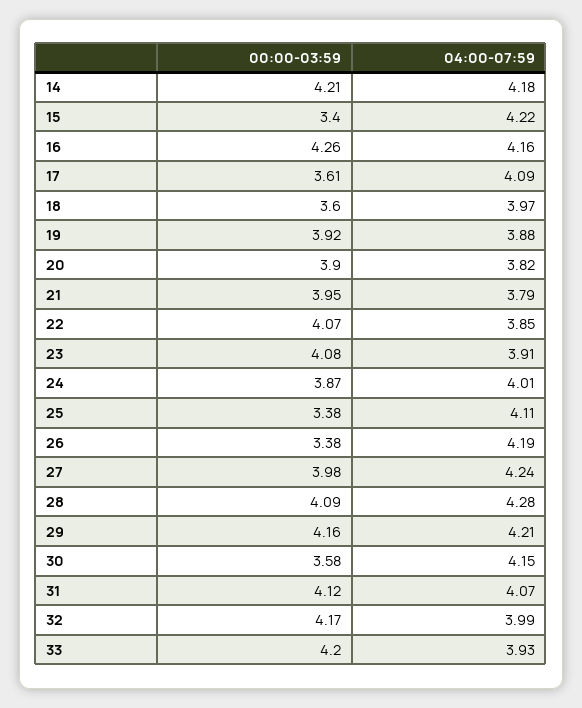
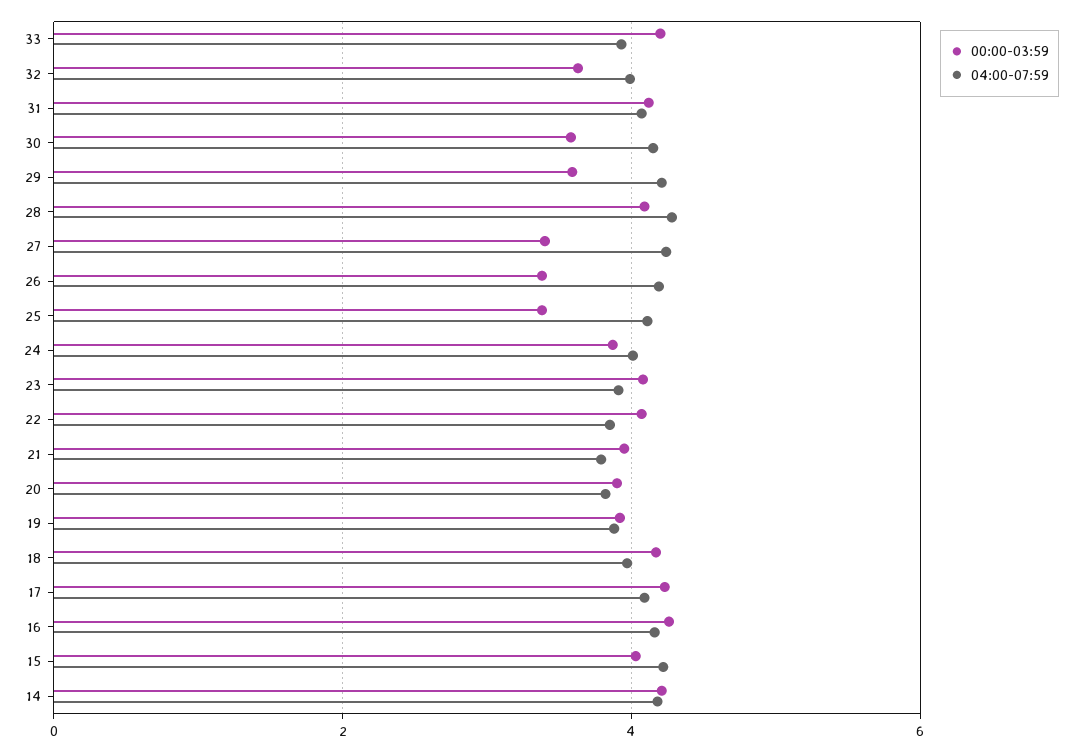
00:00-03:59, 15: 3.4 -> 4
00:00-03:59, 17: 3.61 -> 4.2
00:00-03:59, 18: 3.6 -> 4.2
00:00-03:59, 27: 3.98 -> 3.4
00:00-03:59, 29: 4.16 -> 3.6
00:00-03:59, 32: 4.17 -> 3.6

